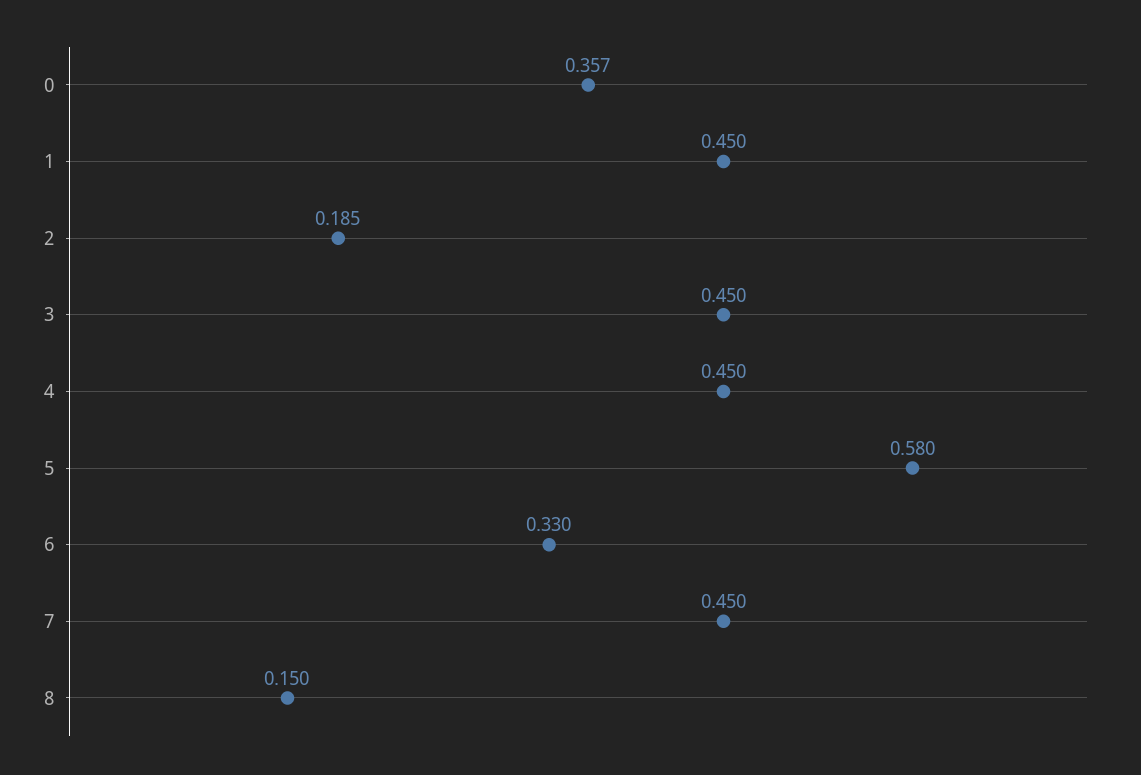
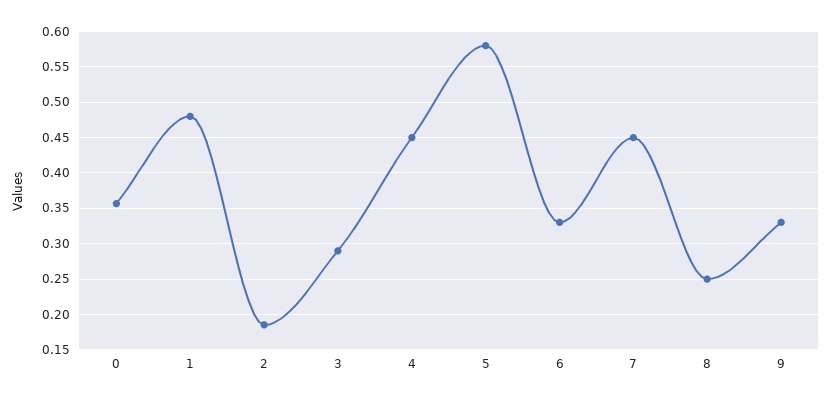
1: 0.45 -> 0.48
3: 0.45 -> 0.29
8: 0.15 -> 0.25
9: none -> 0.33

